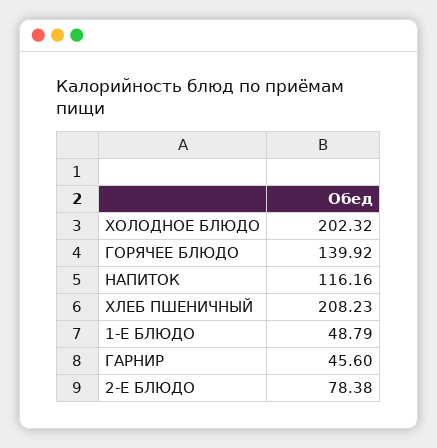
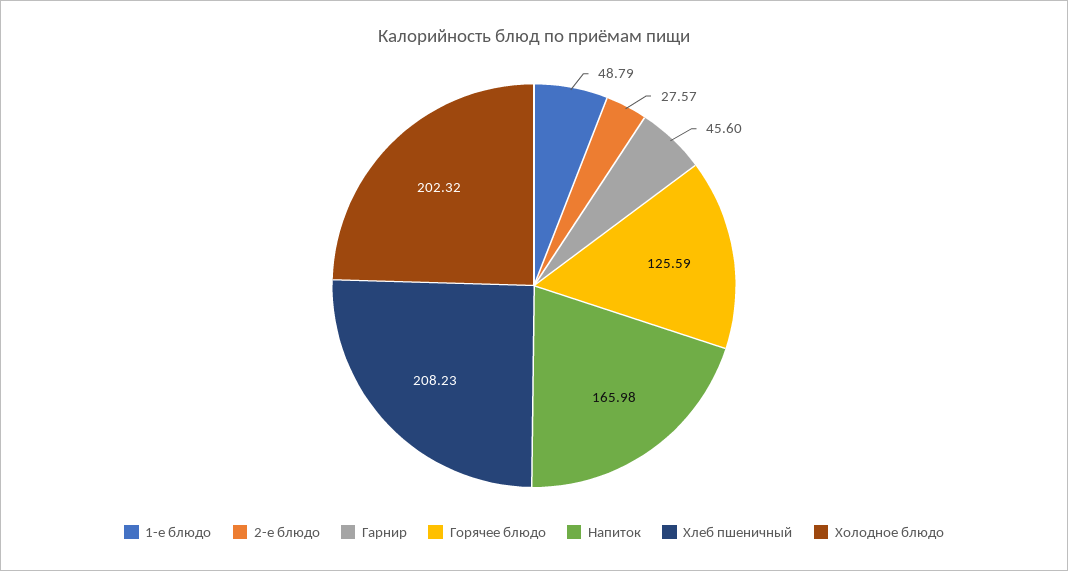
ГОРЯЧЕЕ БЛЮДО: 139.92 -> 125.59
НАПИТОК: 116.16 -> 165.98
2-Е БЛЮДО: 78.38 -> 27.57

